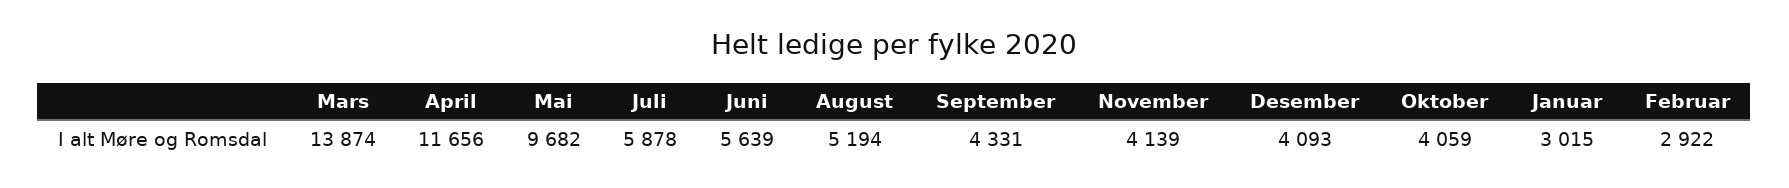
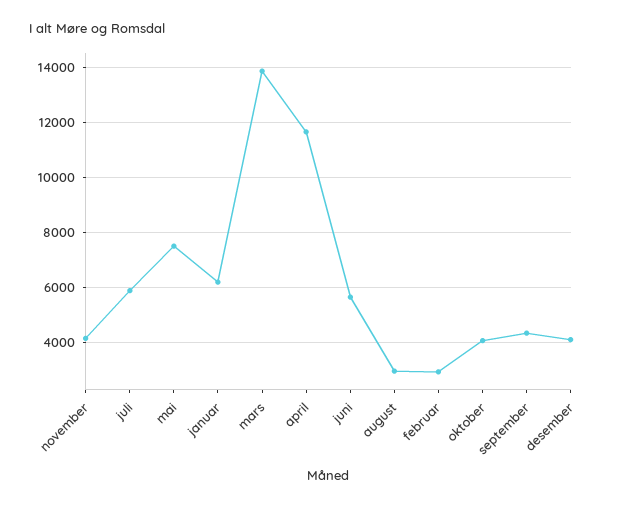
Mai: 9682 -> 7500
August: 5194 -> 3000
Januar: 3015 -> 6250

